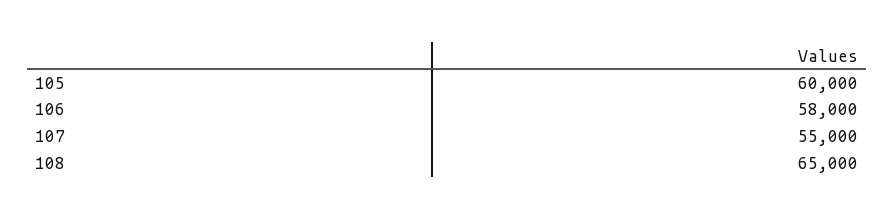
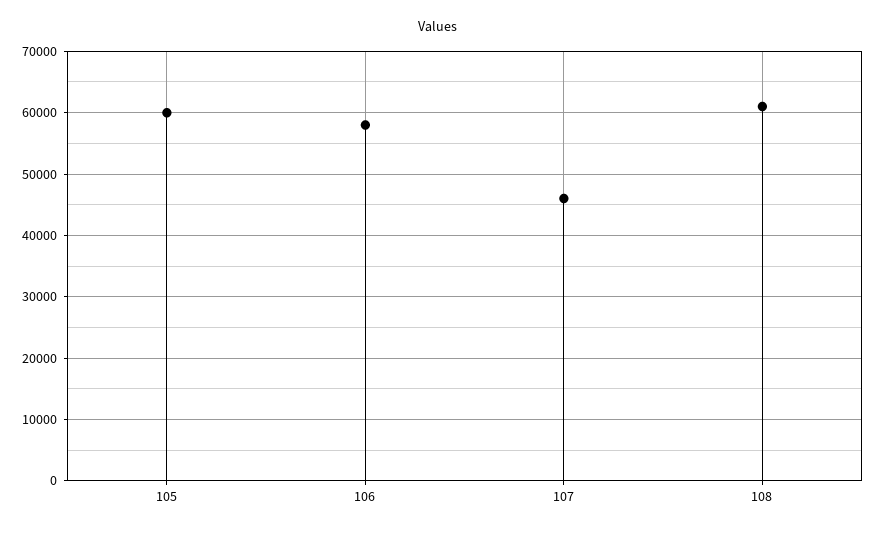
107: 55000 -> 46000
108: 65000 -> 61000

